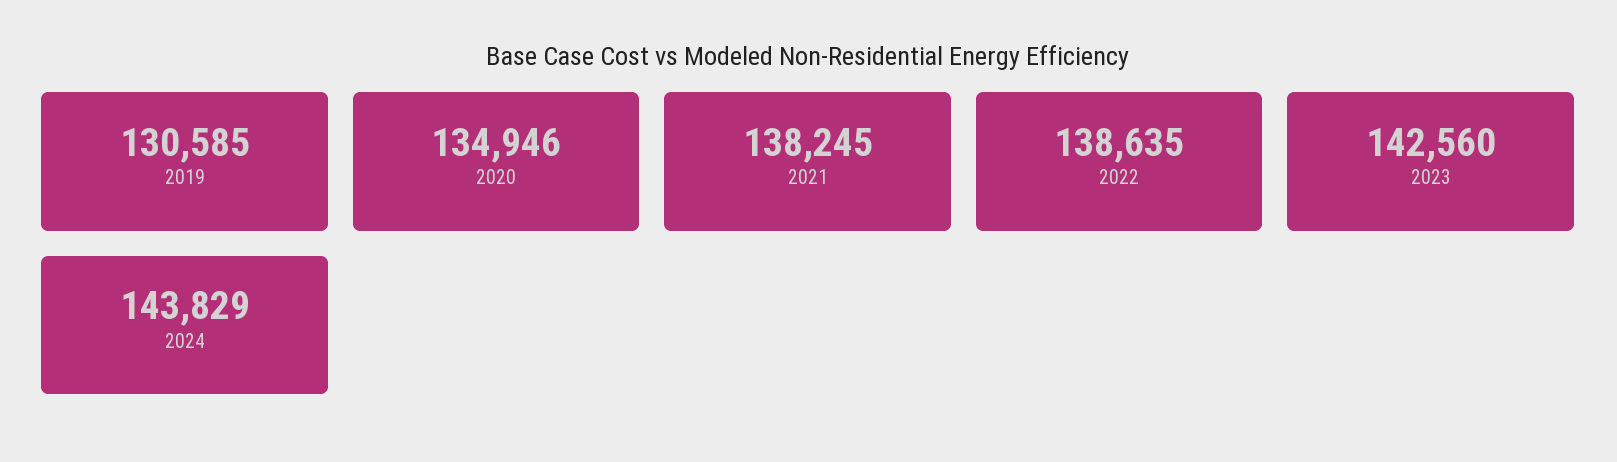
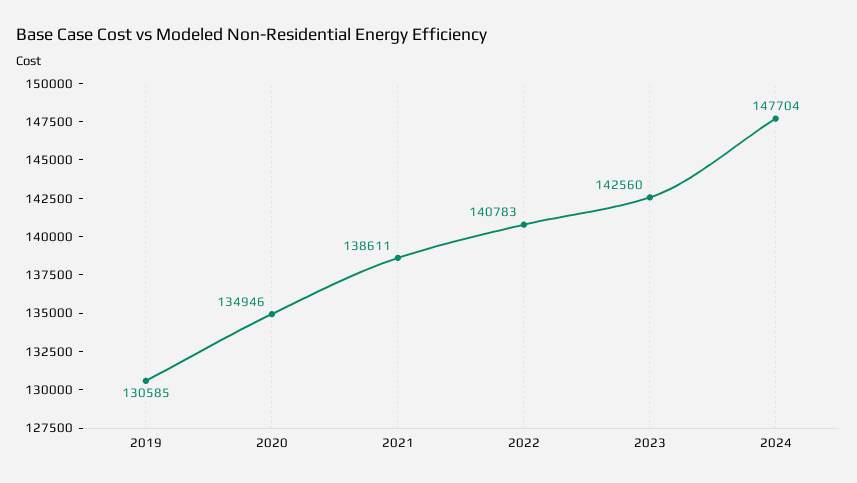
2021: 138245 -> 138611
2022: 138635 -> 140783
2024: 143829 -> 147704

